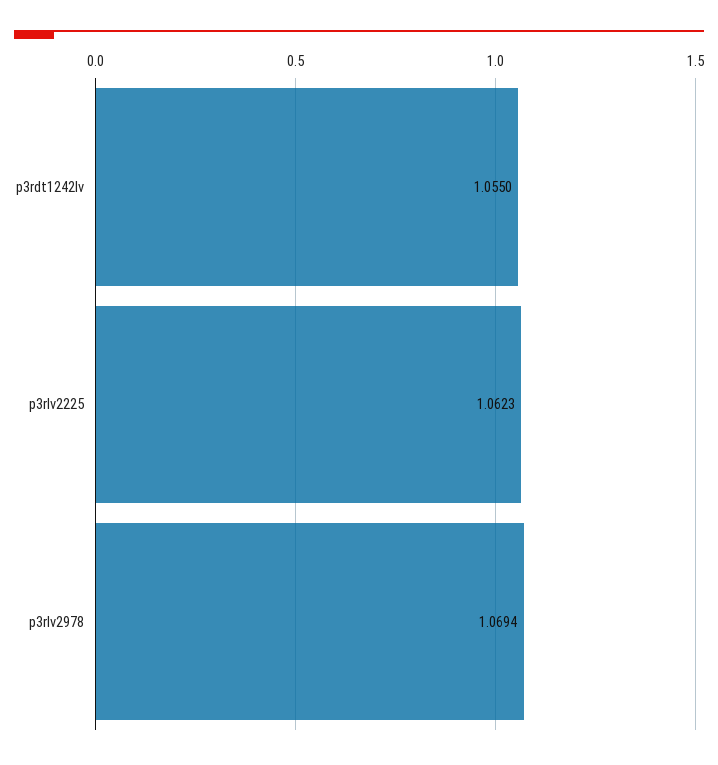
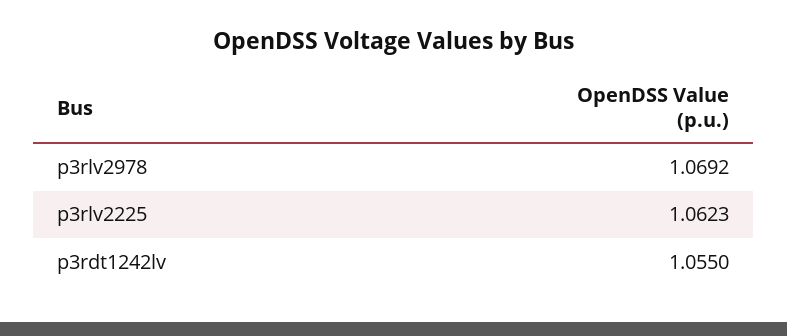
p3rlv2978: 1.0694 -> 1.0692

